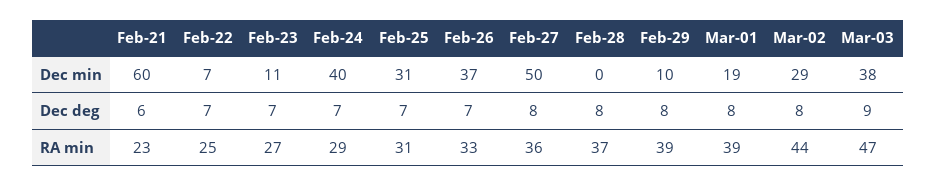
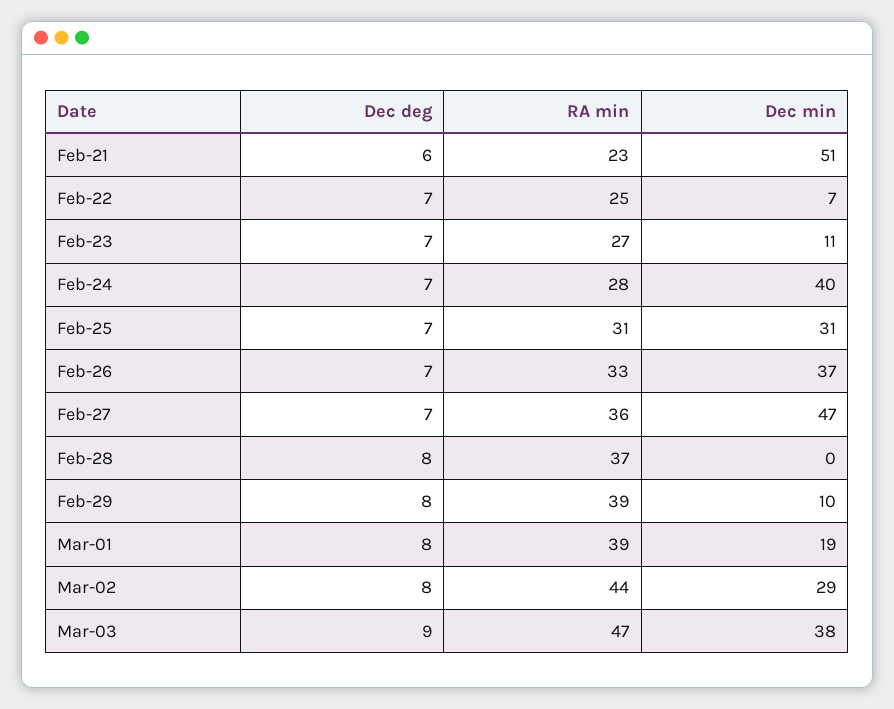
Feb-21, Dec min: 60 -> 51
Feb-27, Dec min: 50 -> 47
Feb-27, Dec deg: 8 -> 7
Feb-24, RA min: 29 -> 28

